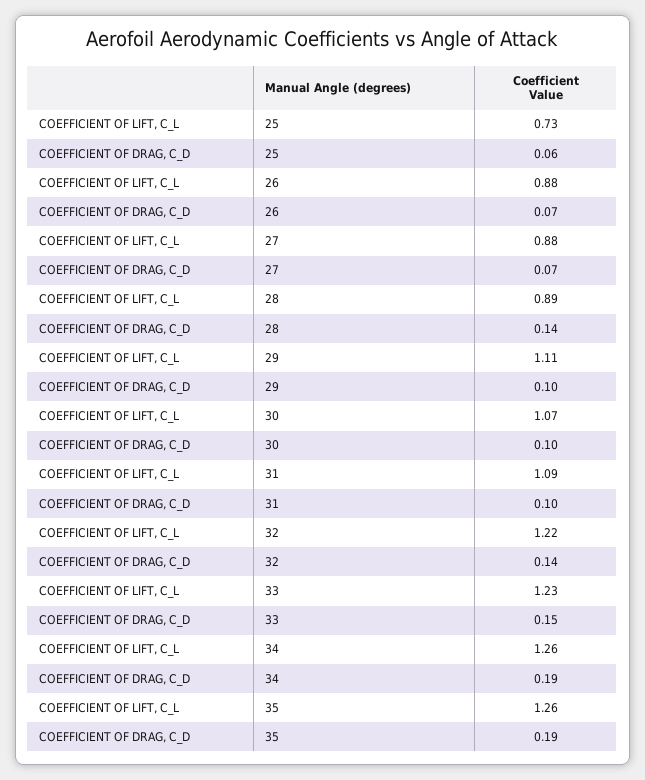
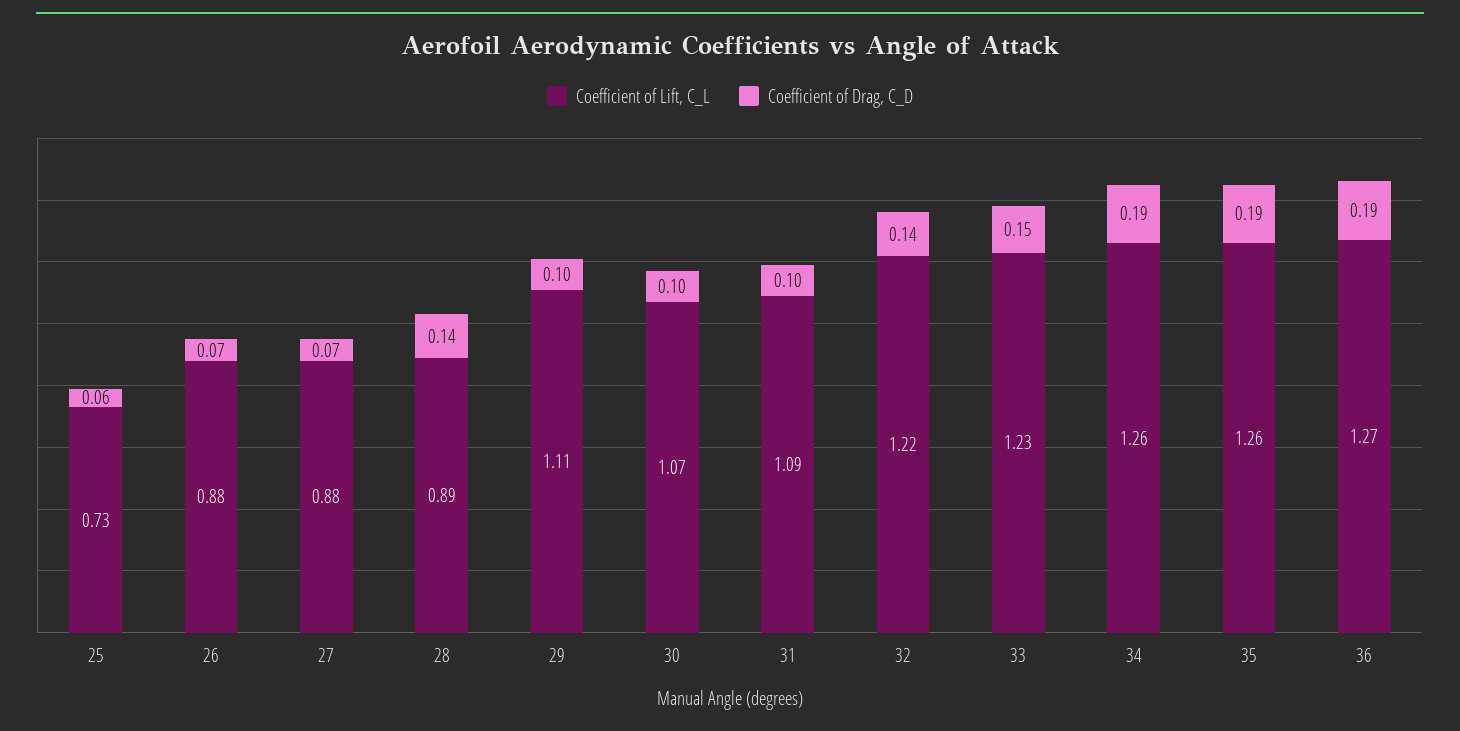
COEFFICIENT OF LIFT, C_L, 36: none -> 1.27
COEFFICIENT OF DRAG, C_D, 36: none -> 0.19

